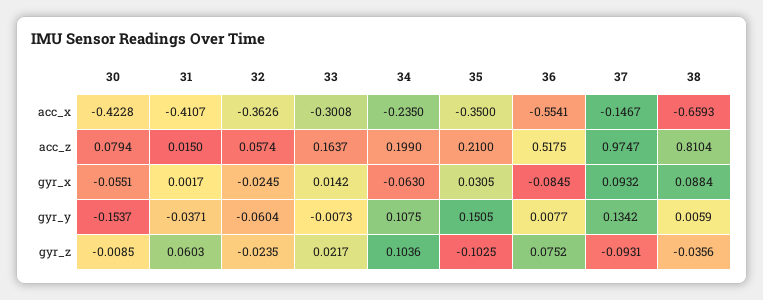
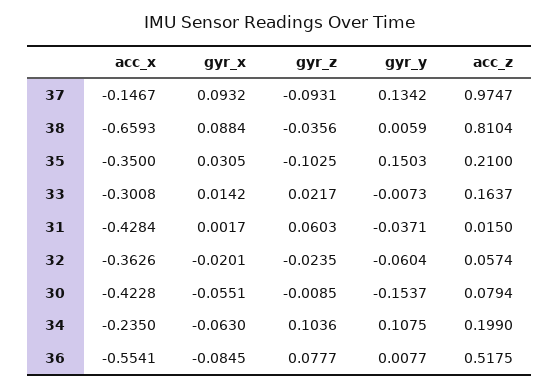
31, acc_x: -0.4107 -> -0.4284
32, gyr_x: -0.0245 -> -0.0201
35, gyr_y: 0.1505 -> 0.1503
36, gyr_z: 0.0752 -> 0.0777

